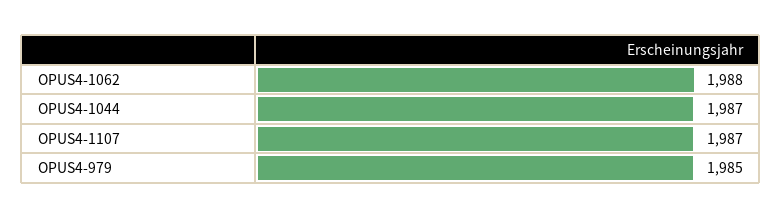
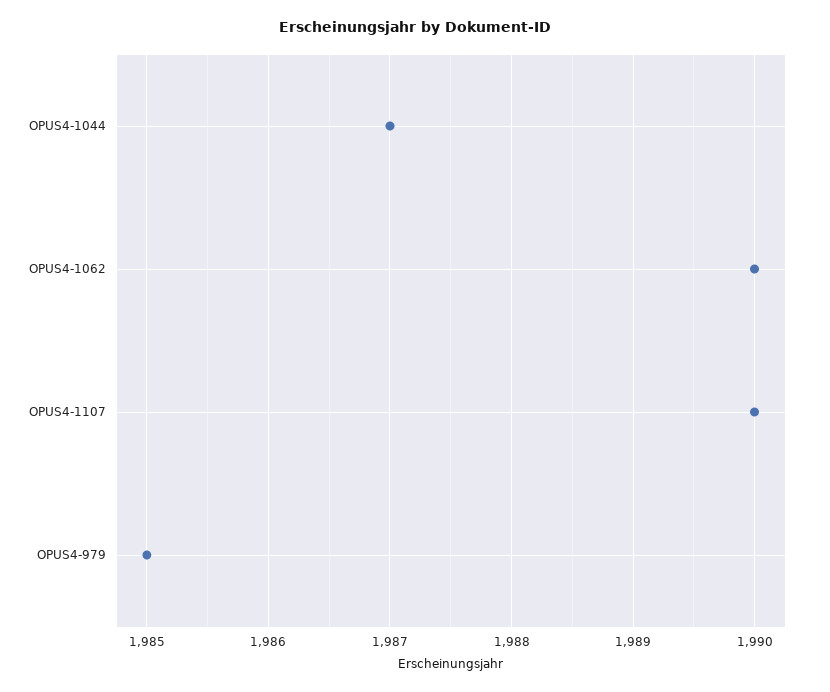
OPUS4-1062: 1988 -> 1990
OPUS4-1107: 1987 -> 1990

